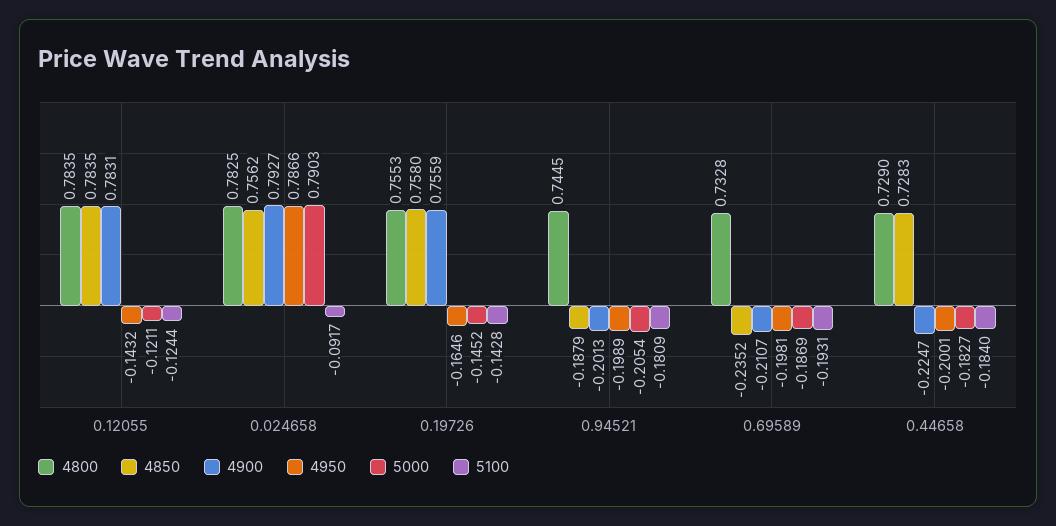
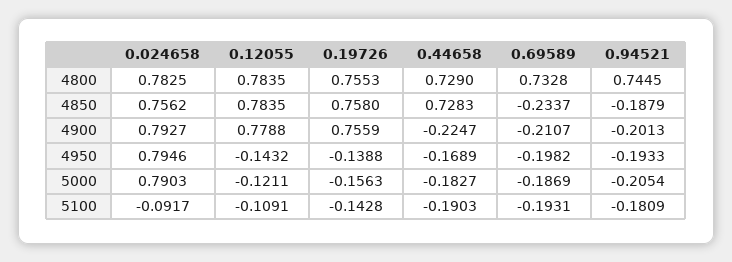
4900, 0.12055: 0.7831 -> 0.7788
5100, 0.12055: -0.1244 -> -0.1091
4950, 0.024658: 0.7866 -> 0.7946
4950, 0.19726: -0.1646 -> -0.1388
5000, 0.19726: -0.1452 -> -0.1563
4950, 0.94521: -0.1989 -> -0.1933
4850, 0.69589: -0.2352 -> -0.2337
4950, 0.69589: -0.1981 -> -0.1982
4950, 0.44658: -0.2001 -> -0.1689
5100, 0.44658: -0.184 -> -0.1903

